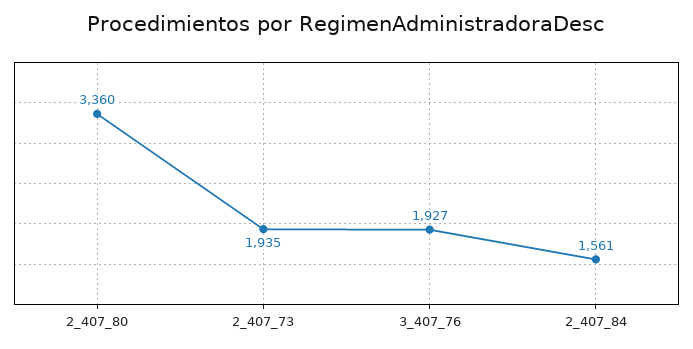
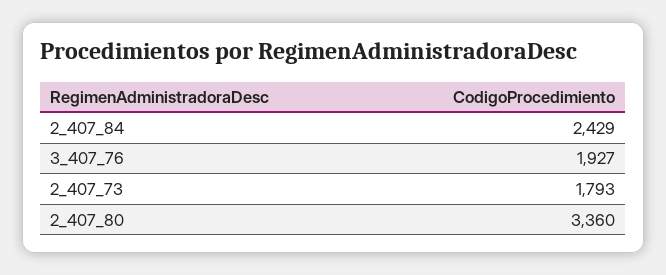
2_407_73: 1935 -> 1793
2_407_84: 1561 -> 2429

